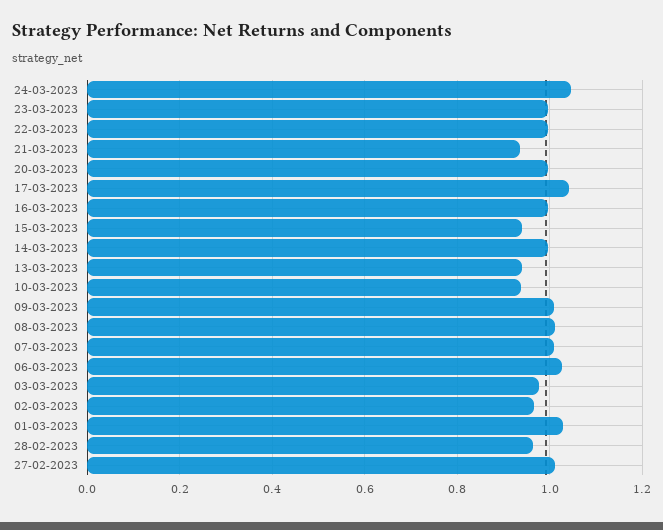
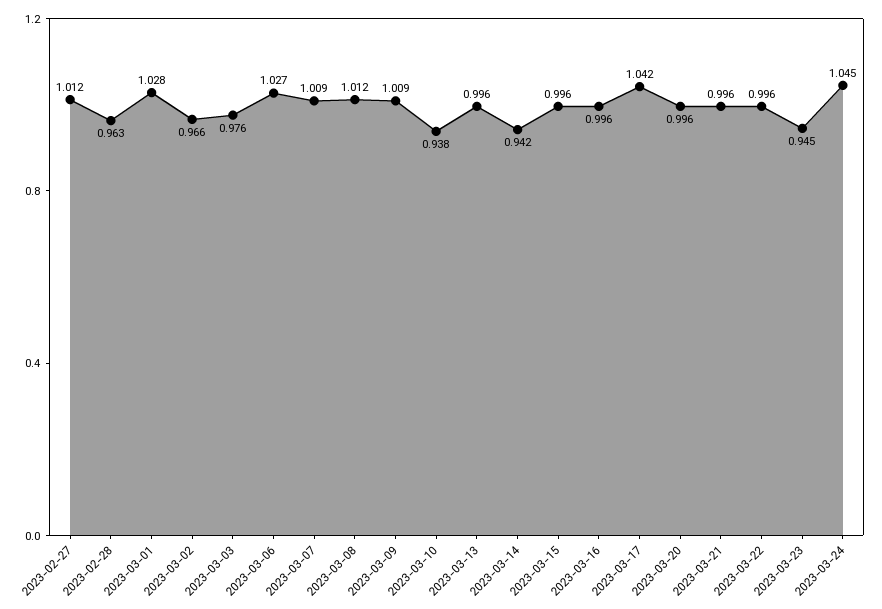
23-03-2023: 1 -> 0.945
21-03-2023: 0.94 -> 0.996
15-03-2023: 0.94 -> 0.996
14-03-2023: 1 -> 0.942
13-03-2023: 0.94 -> 0.996

